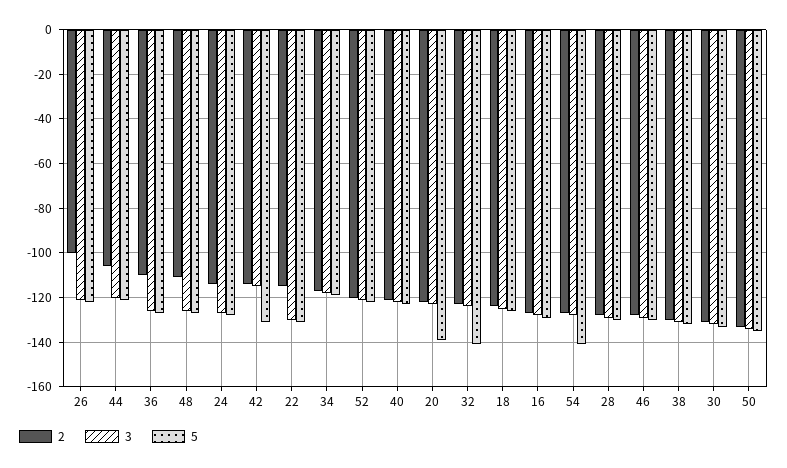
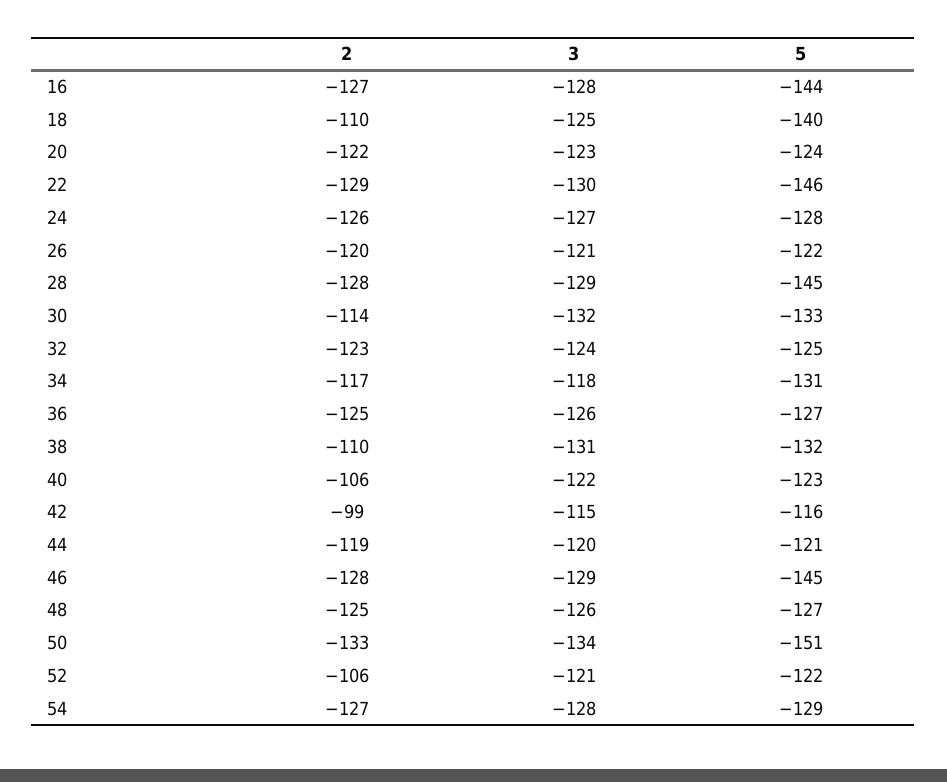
2, 26: -100 -> -120
2, 44: -105 -> -119
2, 36: -110 -> -125
2, 48: -110 -> -125
2, 24: -115 -> -126
2, 42: -115 -> -99
5, 42: -130 -> -116
2, 22: -115 -> -129
5, 22: -130 -> -146
5, 34: -120 -> -131
2, 52: -120 -> -106
2, 40: -120 -> -106
5, 20: -140 -> -124
5, 32: -140 -> -125
2, 18: -125 -> -110
5, 18: -125 -> -140
5, 16: -130 -> -144
5, 54: -140 -> -129
5, 28: -130 -> -145
5, 46: -130 -> -145
2, 38: -130 -> -110
2, 30: -130 -> -114
5, 50: -135 -> -151

